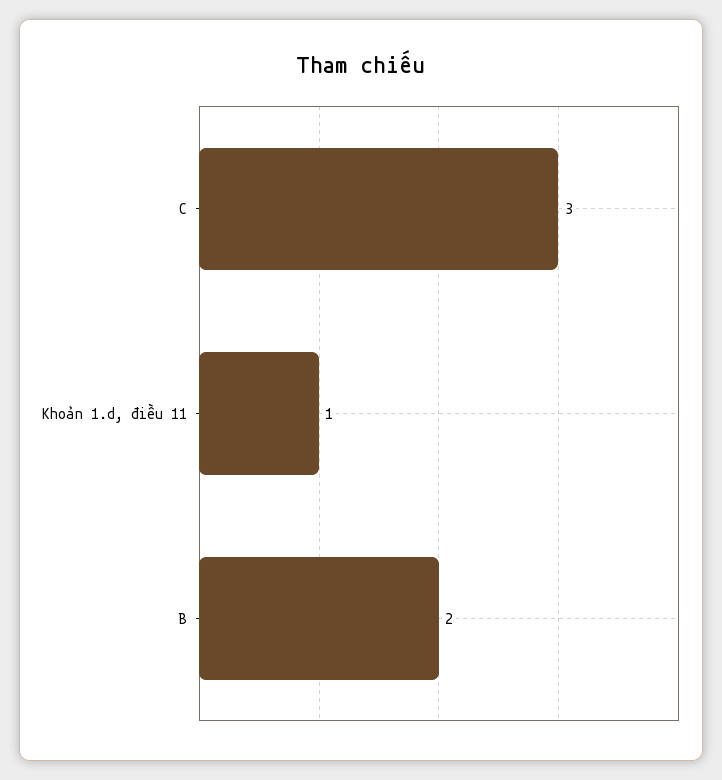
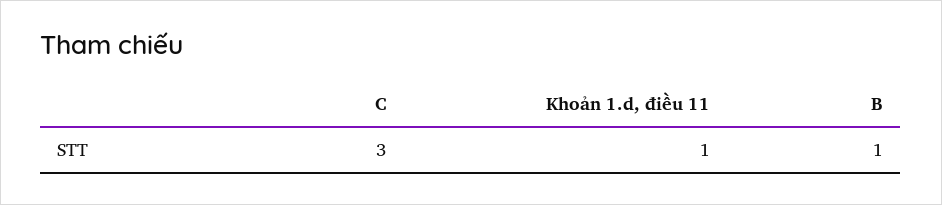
B: 2 -> 1

